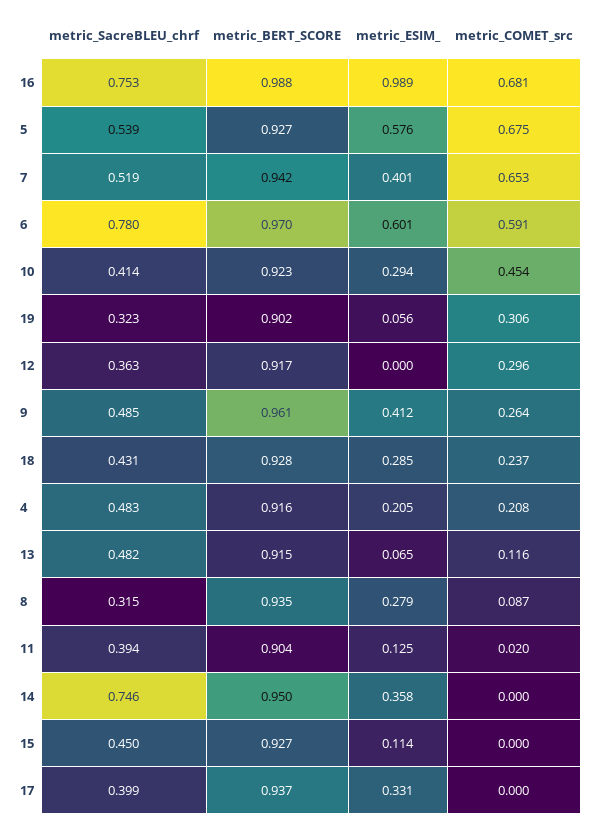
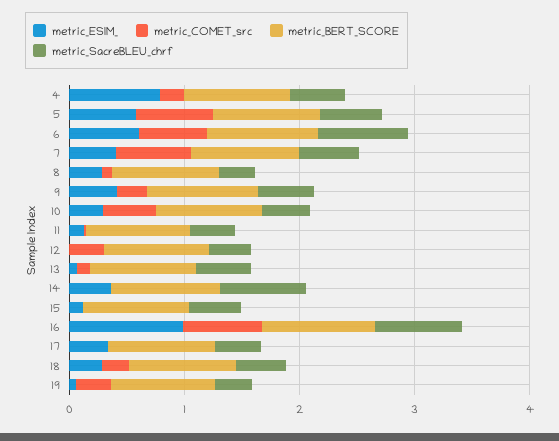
metric_ESIM_, 4: 0.205 -> 0.8

